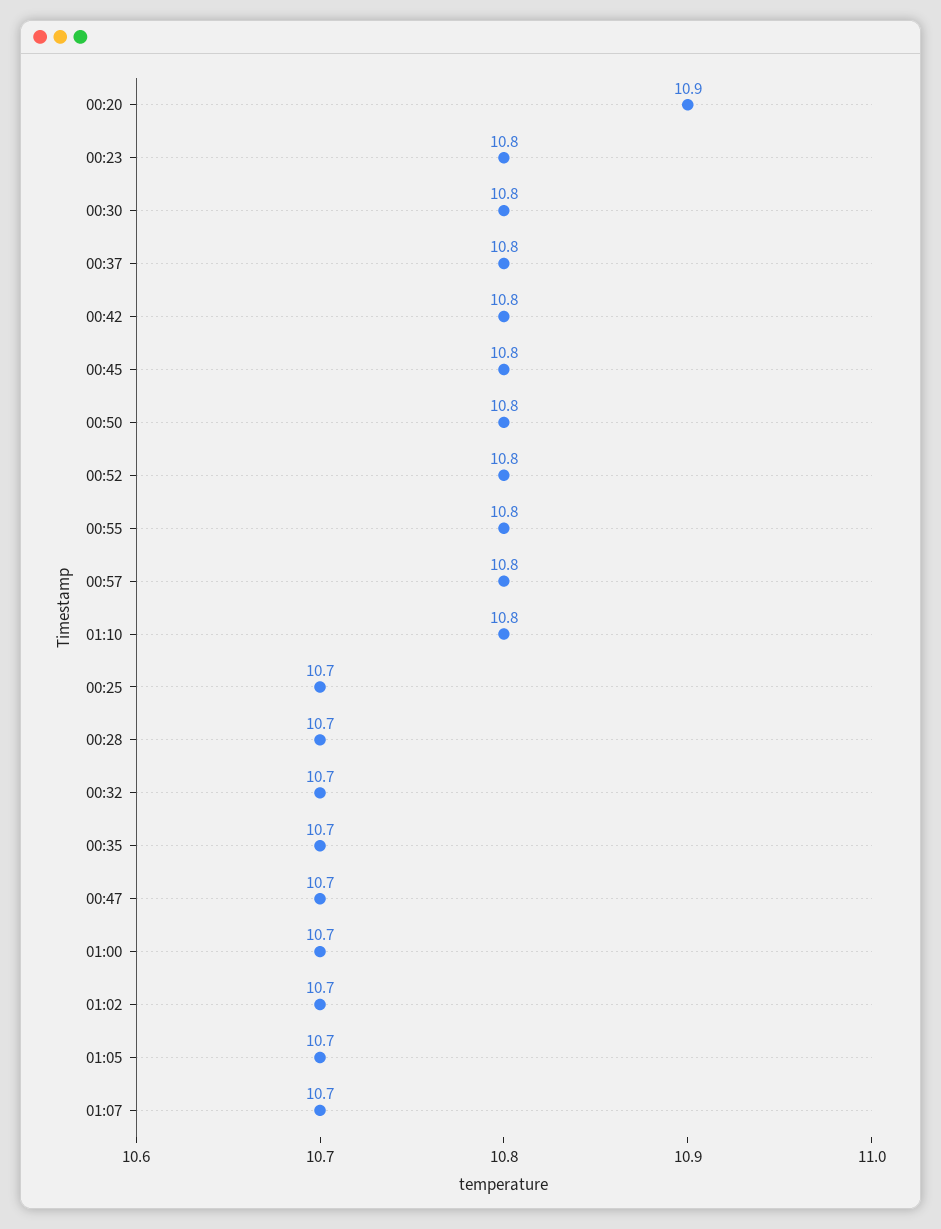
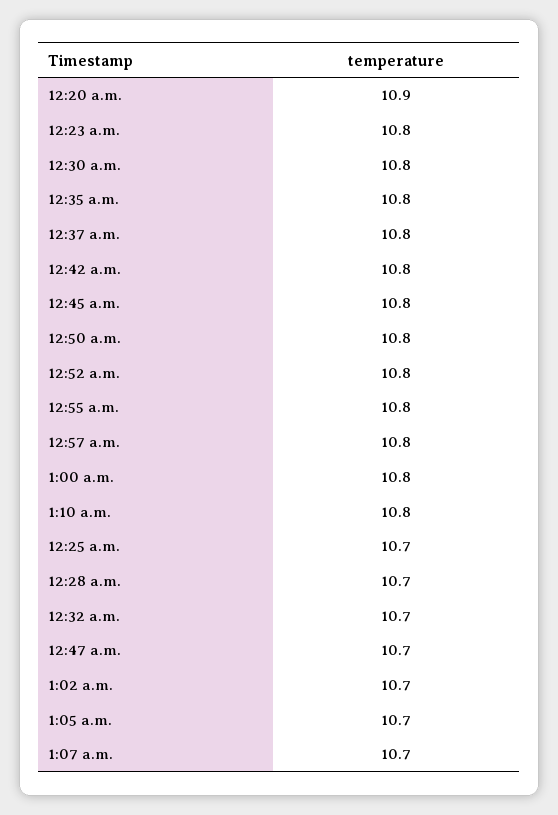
00:35: 10.7 -> 10.8
01:00: 10.7 -> 10.8

